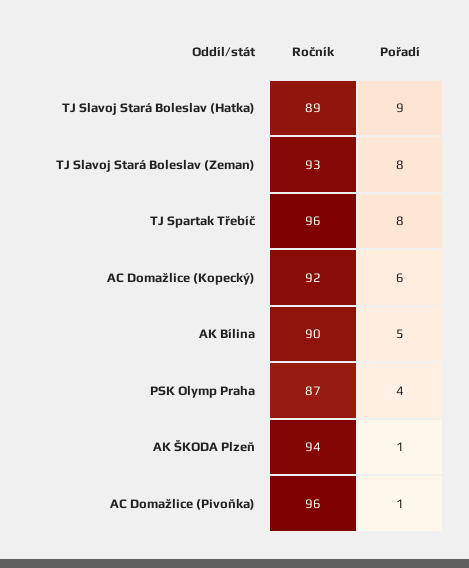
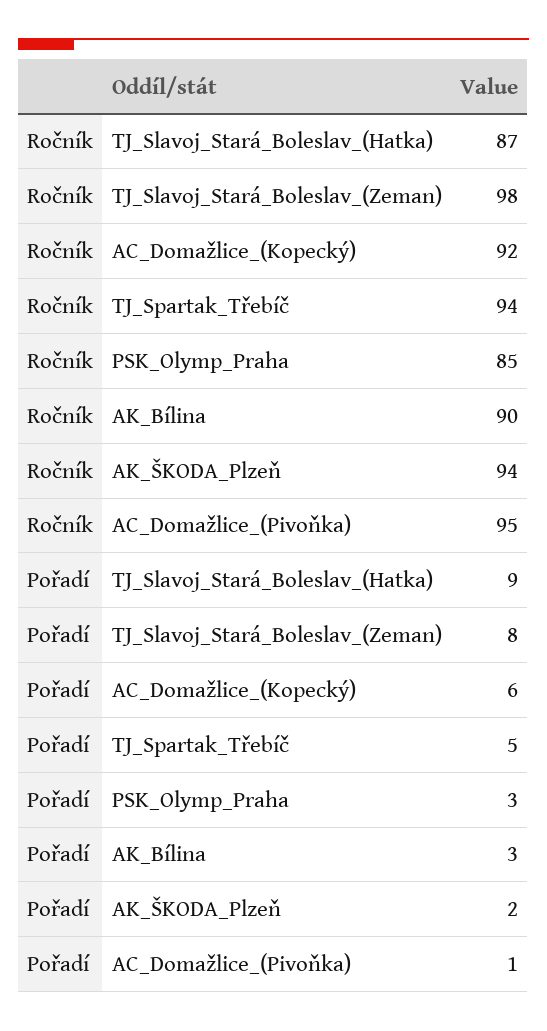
Ročník, TJ Slavoj Stará Boleslav (Hatka): 89 -> 87
Ročník, TJ Slavoj Stará Boleslav (Zeman): 93 -> 98
Ročník, TJ Spartak Třebíč: 96 -> 94
Pořadí, TJ Spartak Třebíč: 8 -> 5
Pořadí, AK Bílina: 5 -> 3
Ročník, PSK Olymp Praha: 87 -> 85
Pořadí, PSK Olymp Praha: 4 -> 3
Pořadí, AK ŠKODA Plzeň: 1 -> 2
Ročník, AC Domažlice (Pivoňka): 96 -> 95

